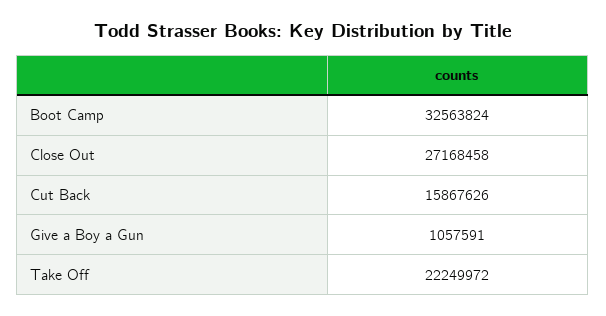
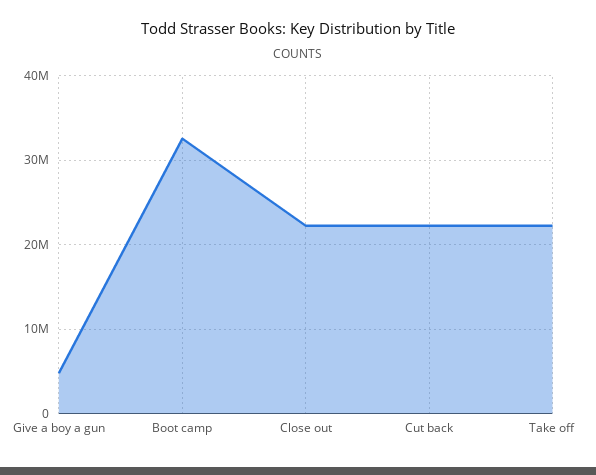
Close Out: 27168458 -> 22000000
Cut Back: 15867626 -> 22000000
Give a Boy a Gun: 1057591 -> 5000000

